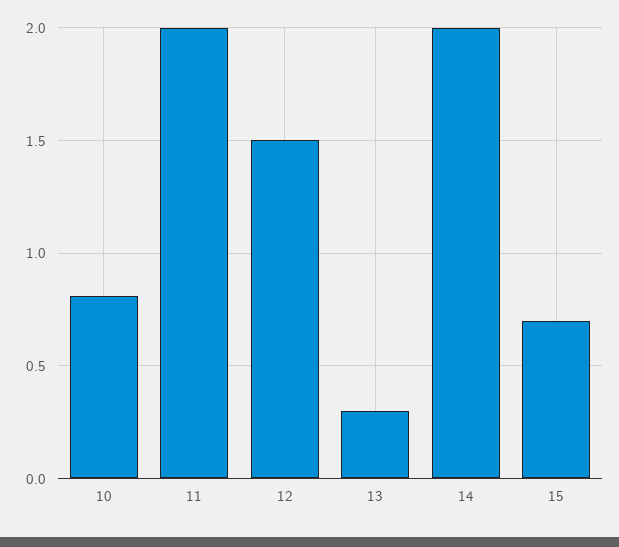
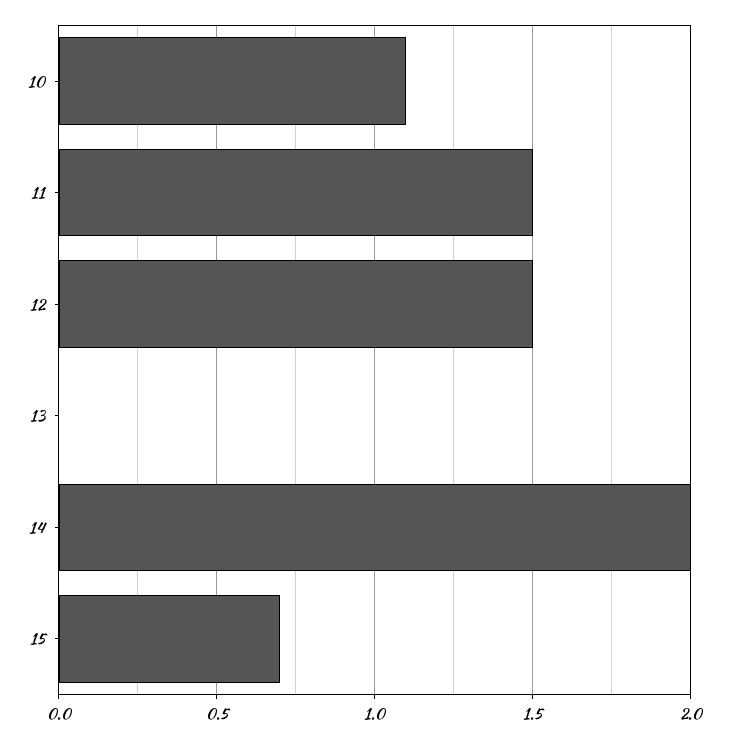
10: 0.8 -> 1.1
11: 2 -> 1.5
13: 0.3 -> 0

